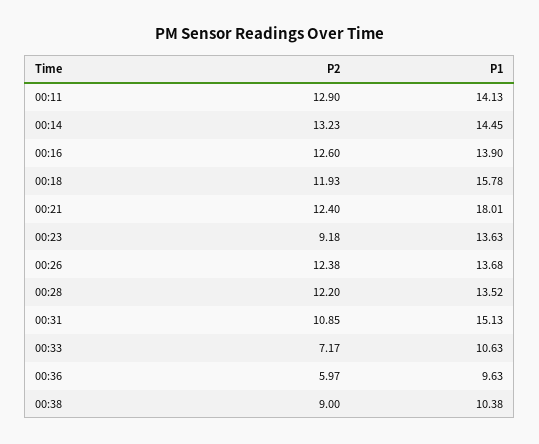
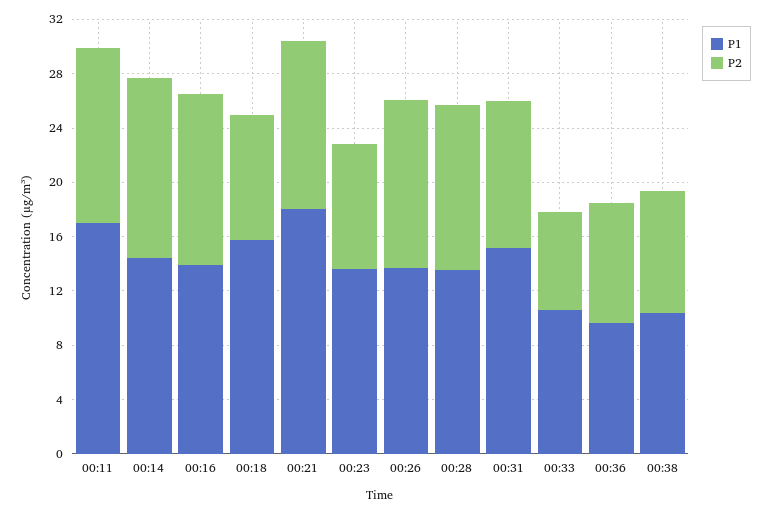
P1, 00:11: 14.13 -> 17
P2, 00:18: 11.93 -> 9
P2, 00:36: 5.97 -> 9

